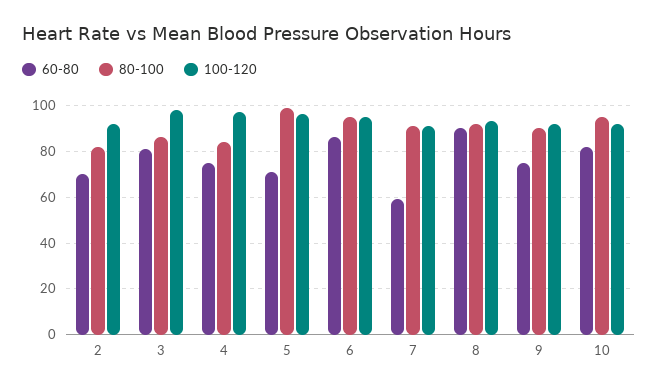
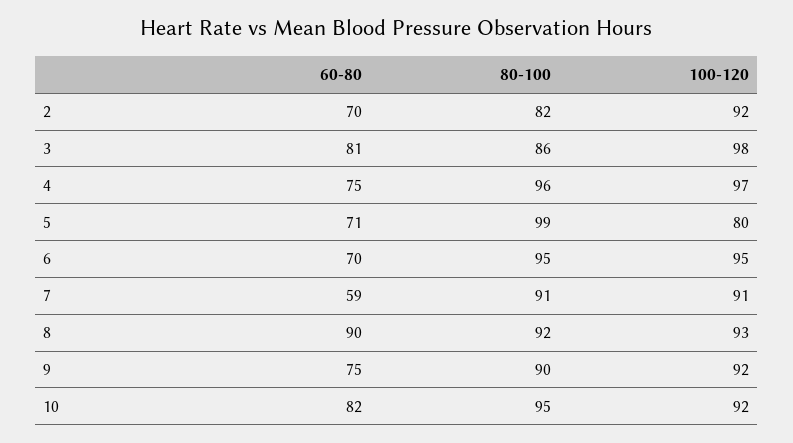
80-100, 4: 85 -> 96
100-120, 5: 95 -> 80
60-80, 6: 85 -> 70

